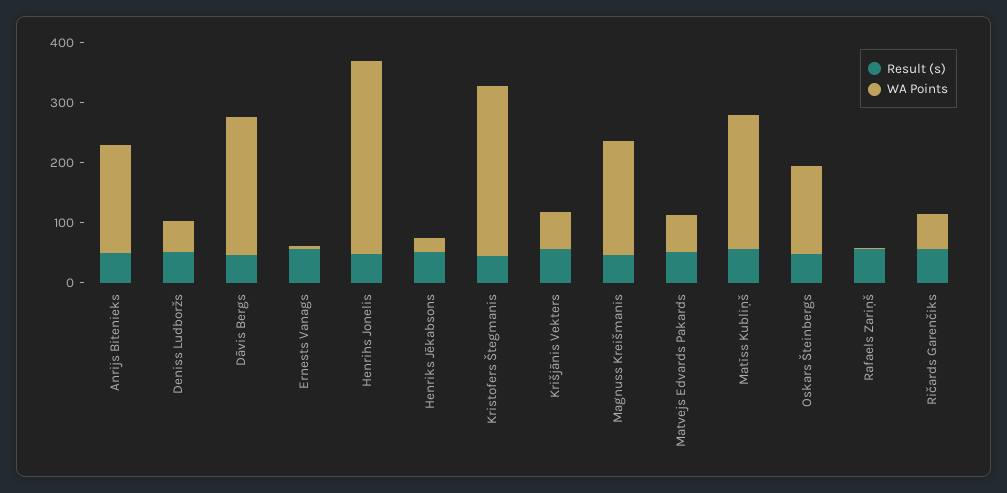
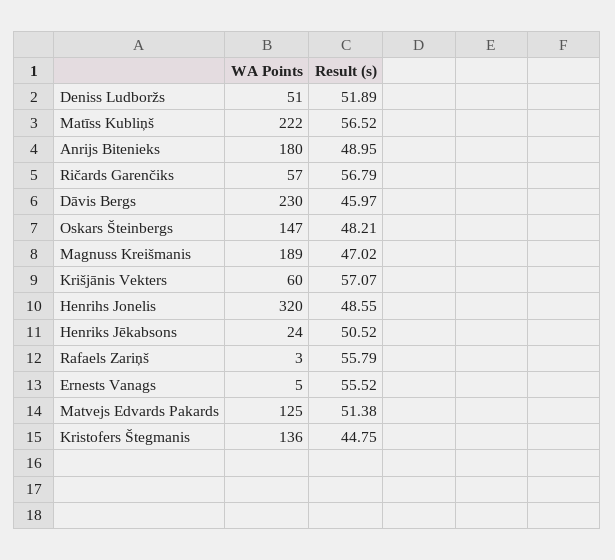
WA Points, Kristofers Štegmanis: 280 -> 136
WA Points, Matvejs Edvards Pakards: 60 -> 125

